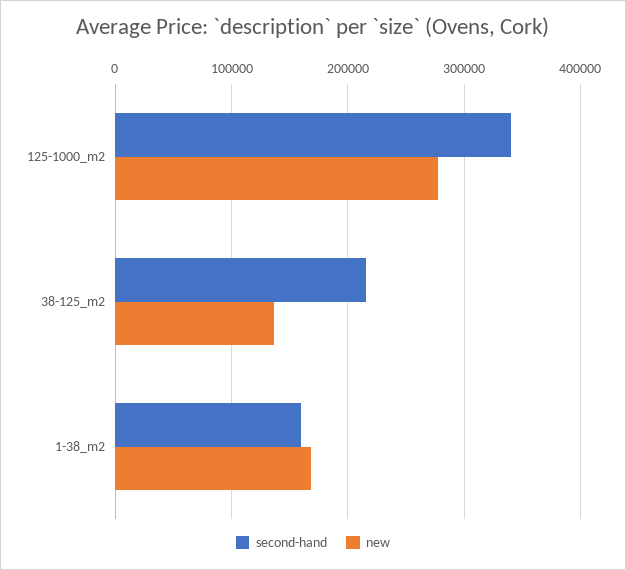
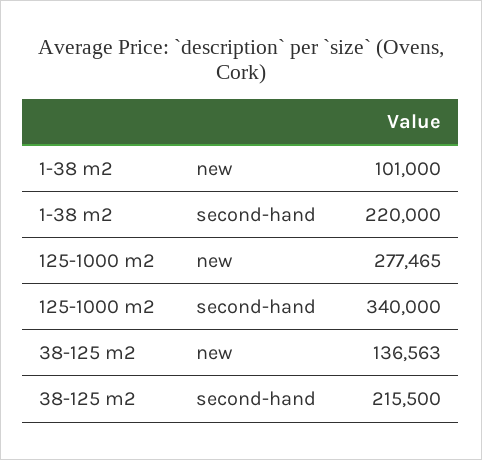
second-hand, 1-38_m2: 160000 -> 220000
new, 1-38_m2: 170000 -> 101000

